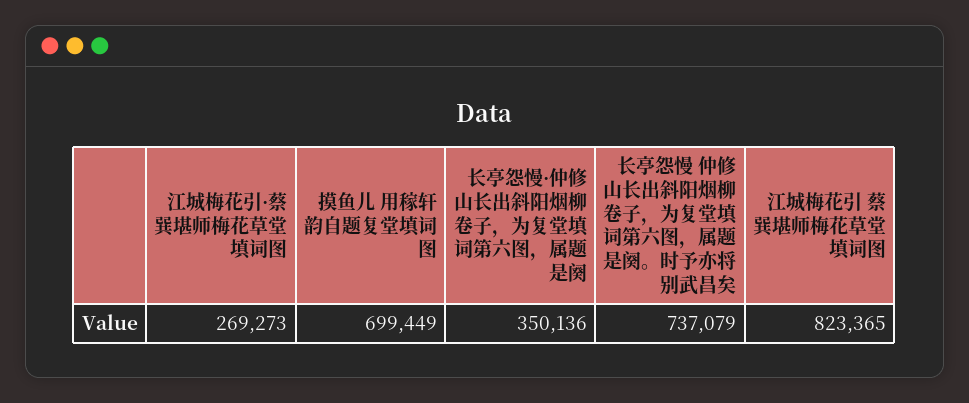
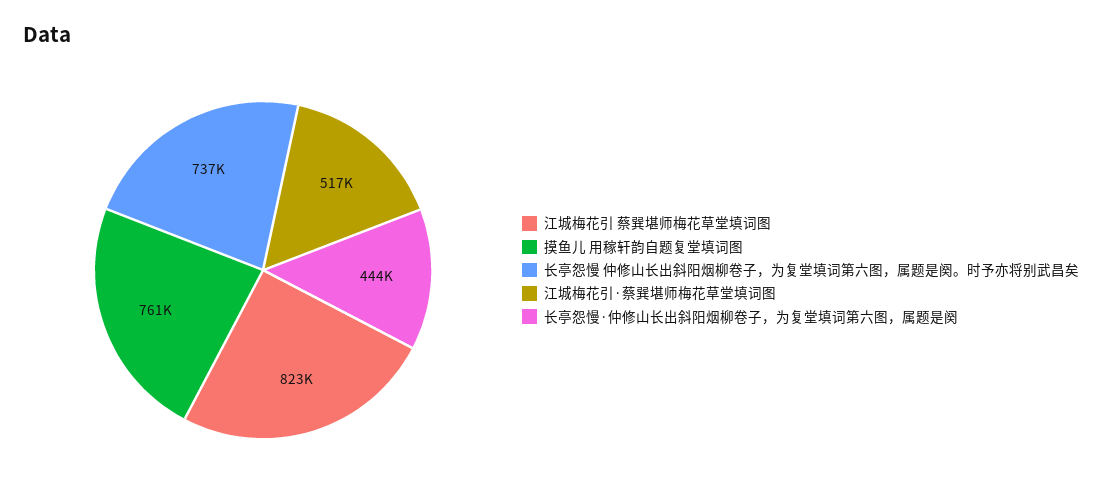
江城梅花引·蔡巽堪师梅花草堂填词图: 269273 -> 517000
摸鱼儿 用稼轩韵自题复堂填词图: 699449 -> 761000
长亭怨慢·仲修山长出斜阳烟柳卷子，为复堂填词第六图，属题是阕: 350136 -> 444000

